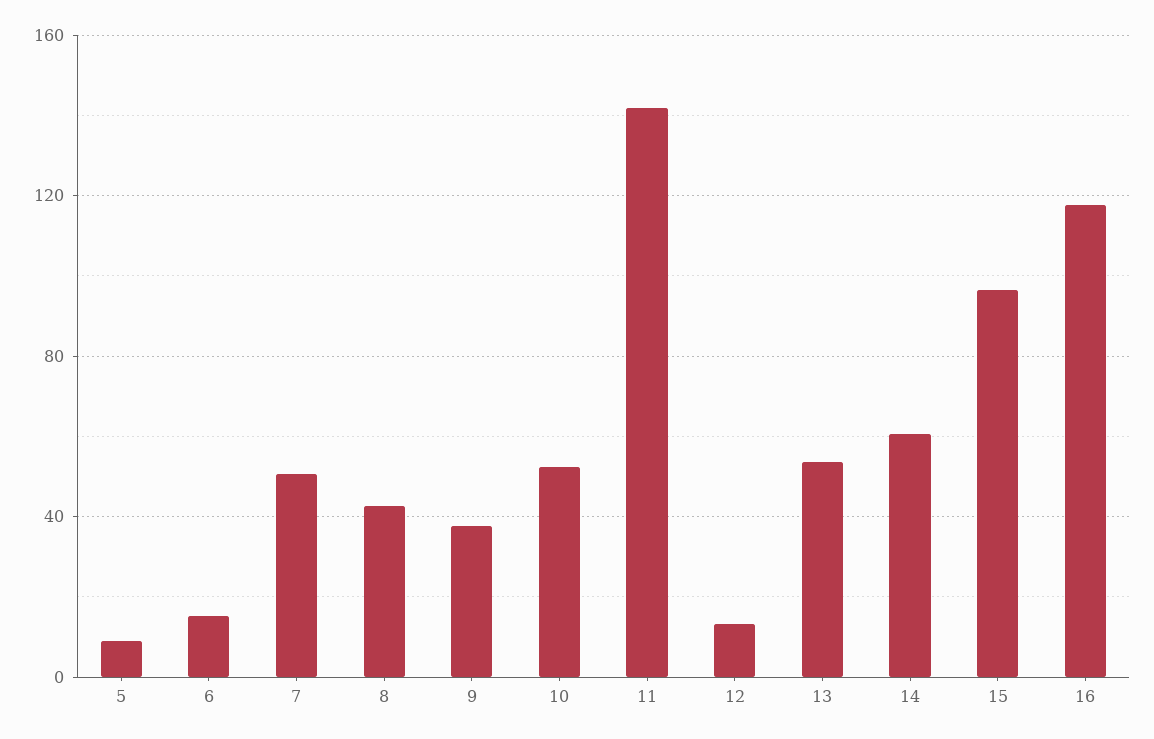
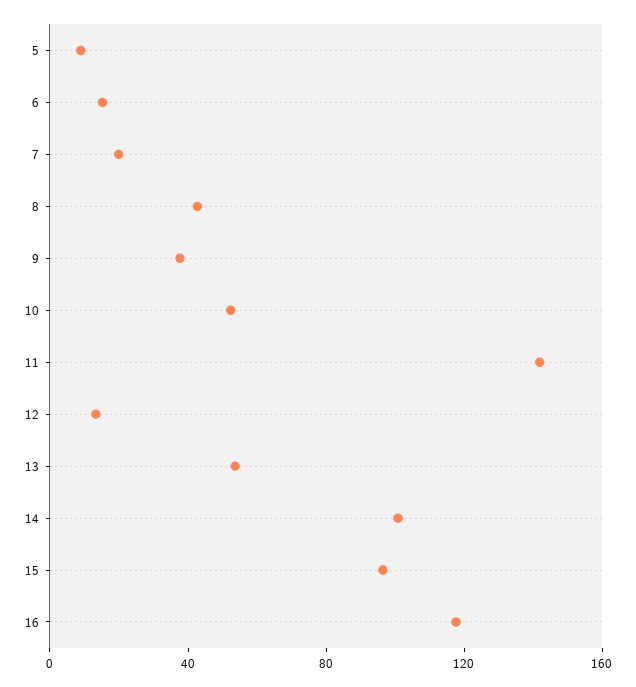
7: 50 -> 20
14: 60 -> 100

